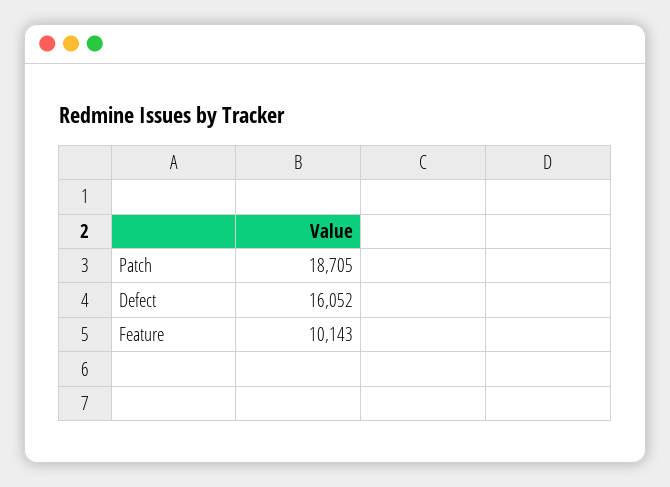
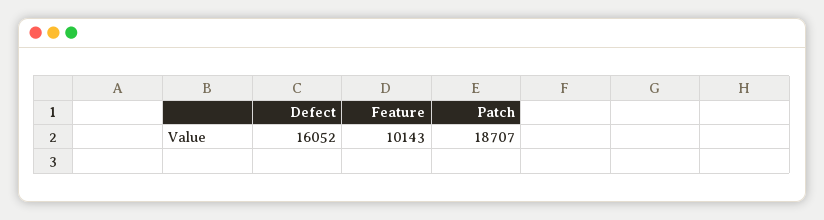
Patch: 18705 -> 18707

